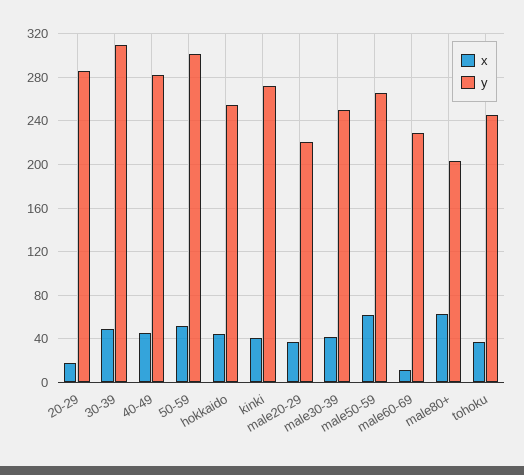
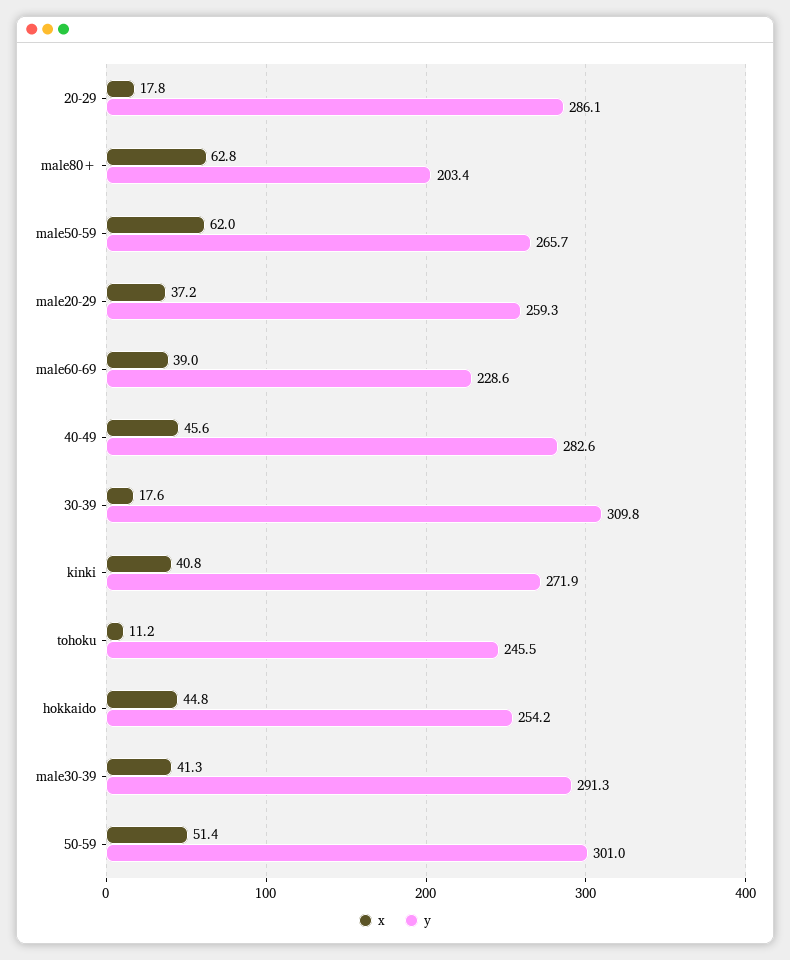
x, 30-39: 50 -> 17.6
y, male20-29: 220 -> 259.3
y, male30-39: 250 -> 291.3
x, male60-69: 10 -> 39
x, tohoku: 40 -> 11.2

